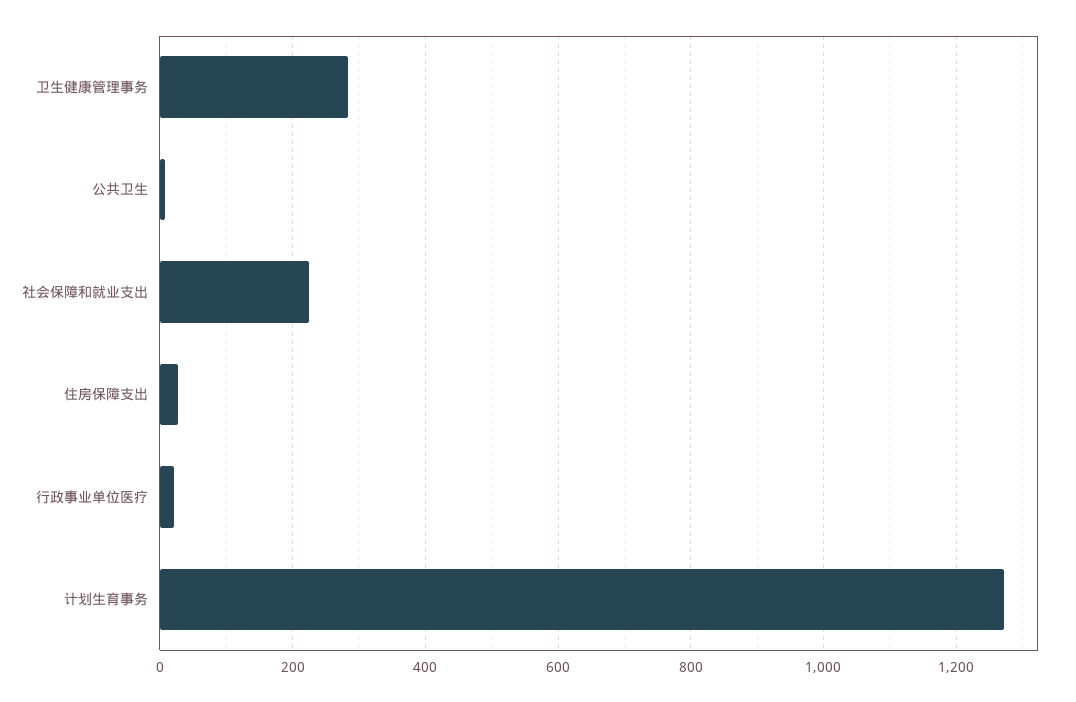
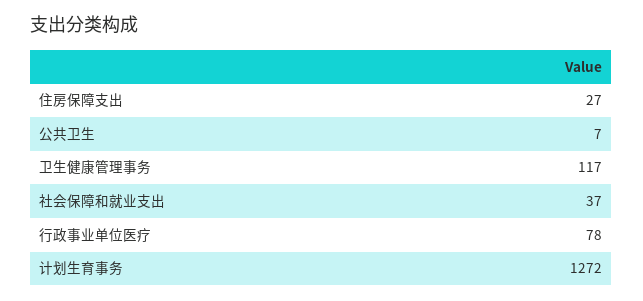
卫生健康管理事务: 280 -> 117
社会保障和就业支出: 220 -> 37
行政事业单位医疗: 20 -> 78

